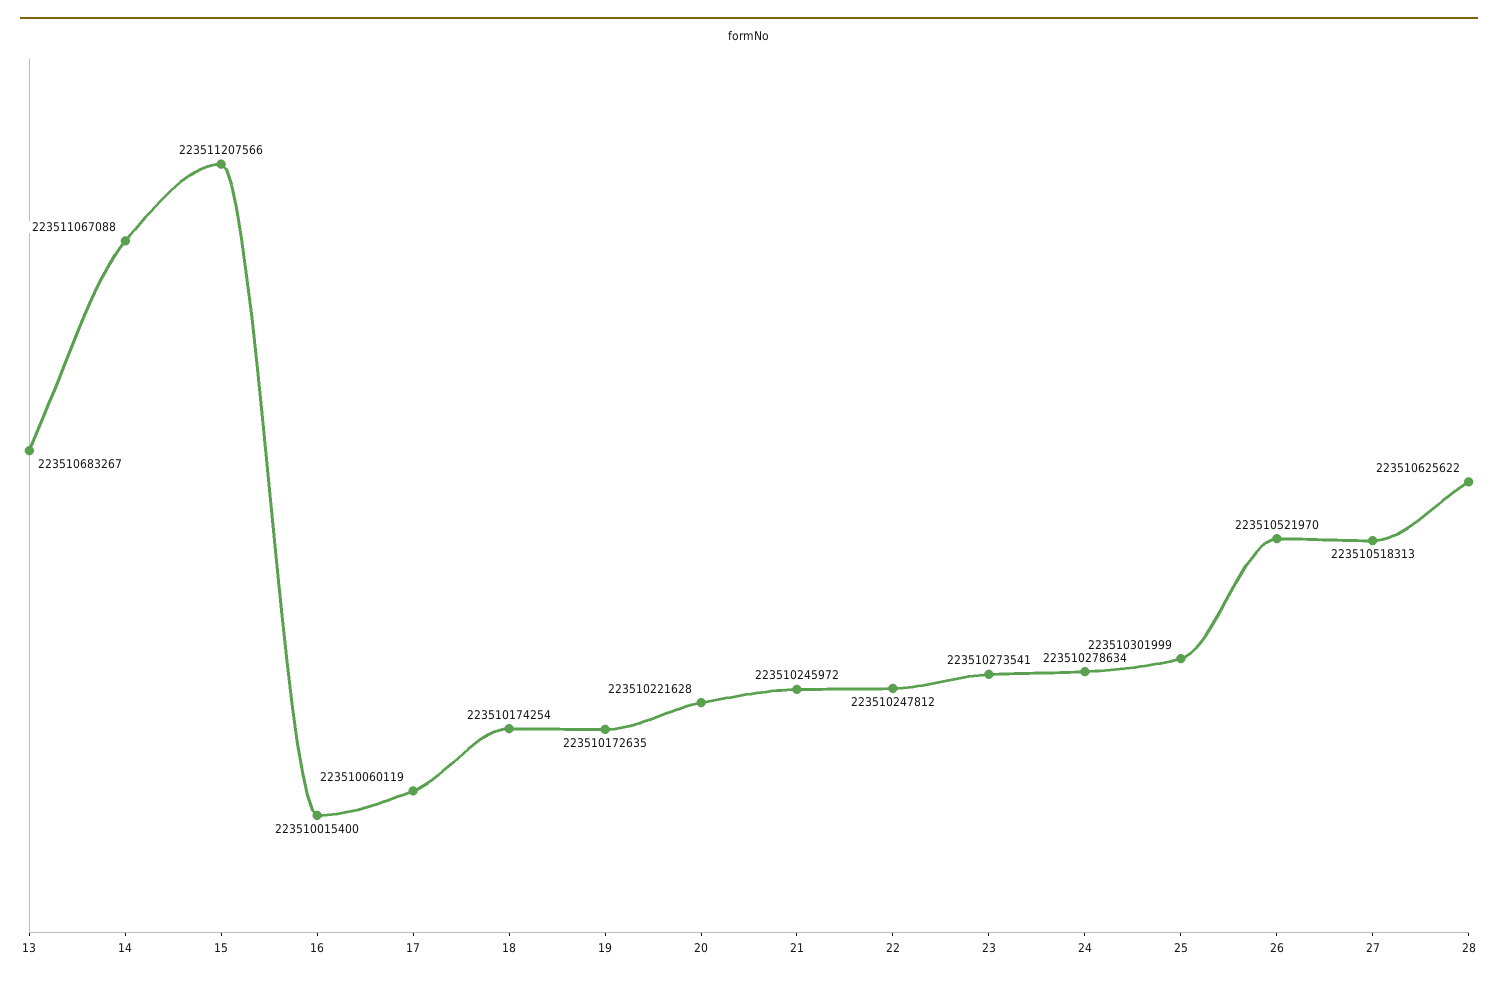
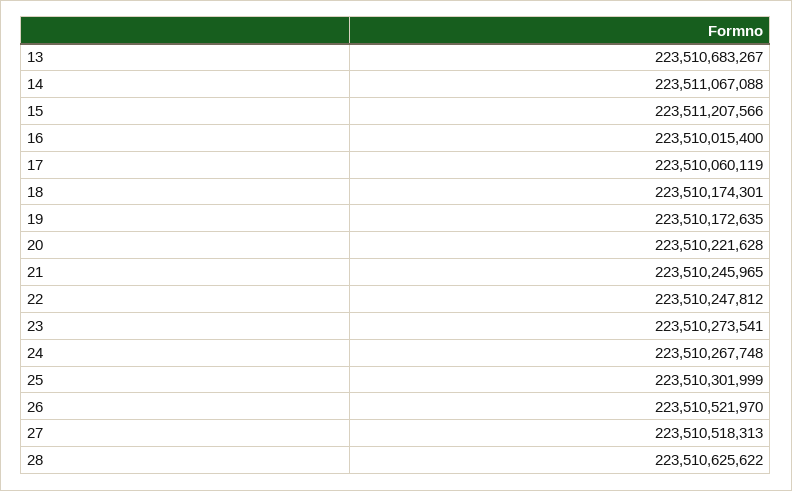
18: 223510174254 -> 223510174301
21: 223510245972 -> 223510245965
24: 223510278634 -> 223510267748

